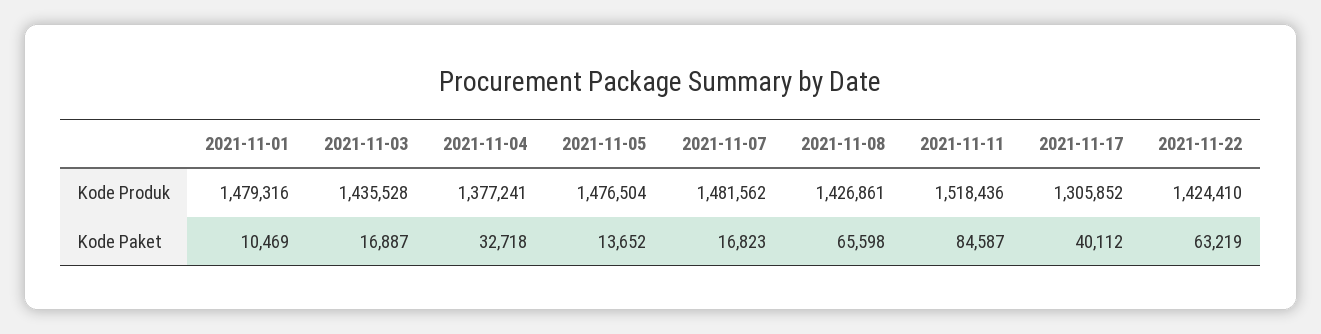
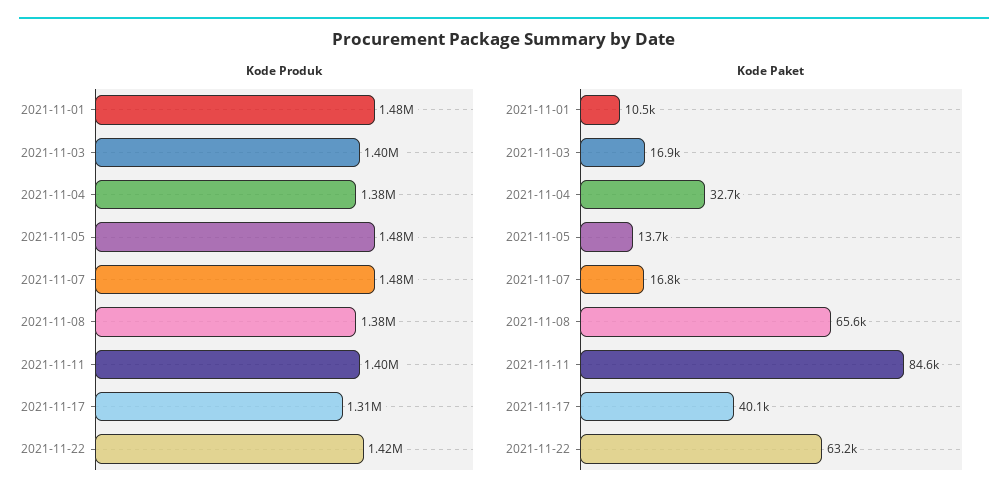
Kode Produk, 2021-11-03: 1435528 -> 1400000
Kode Produk, 2021-11-08: 1426861 -> 1380000
Kode Produk, 2021-11-11: 1518436 -> 1400000

